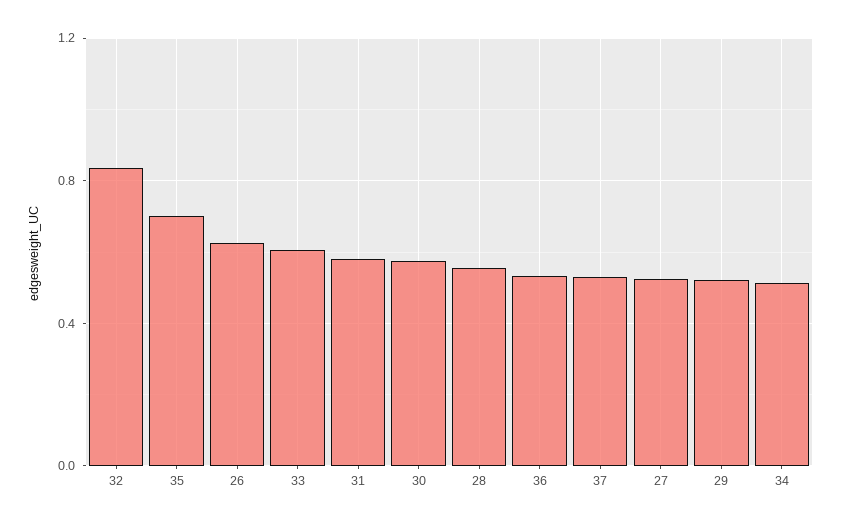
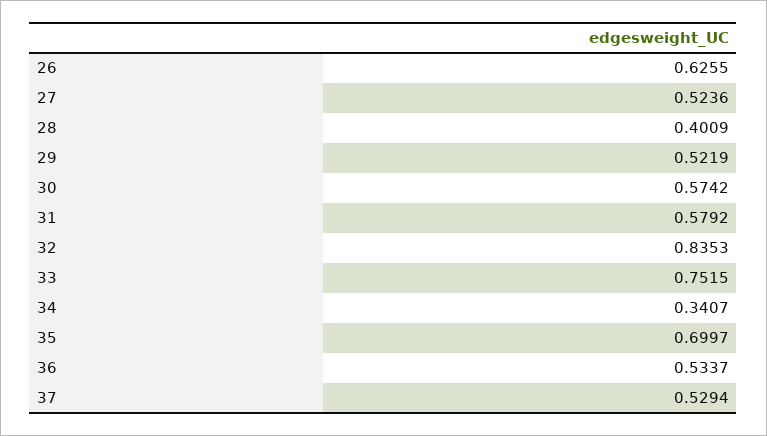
33: 0.6 -> 0.7515
28: 0.55 -> 0.4009
34: 0.5 -> 0.3407

